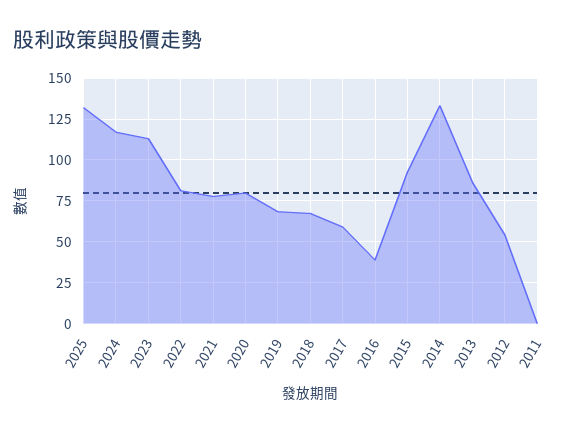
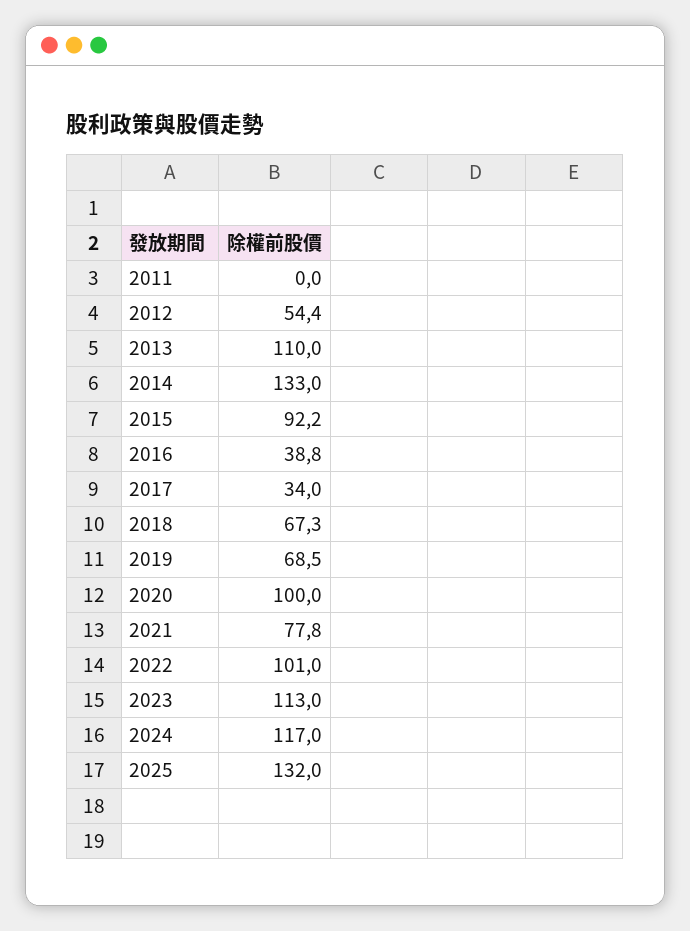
2022: 80 -> 101
2020: 80 -> 100
2017: 60 -> 34
2013: 85 -> 110

